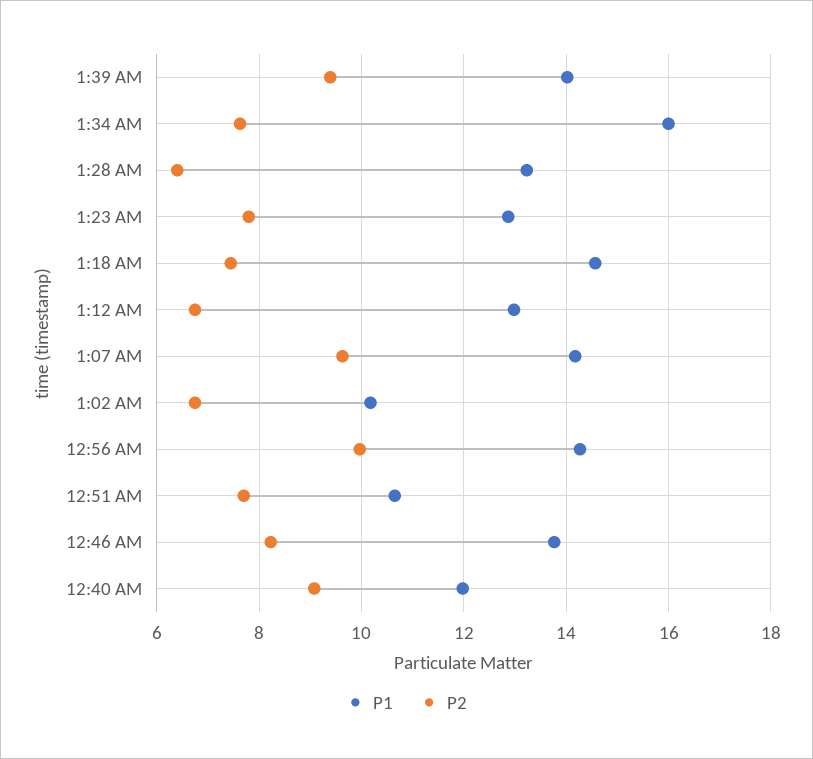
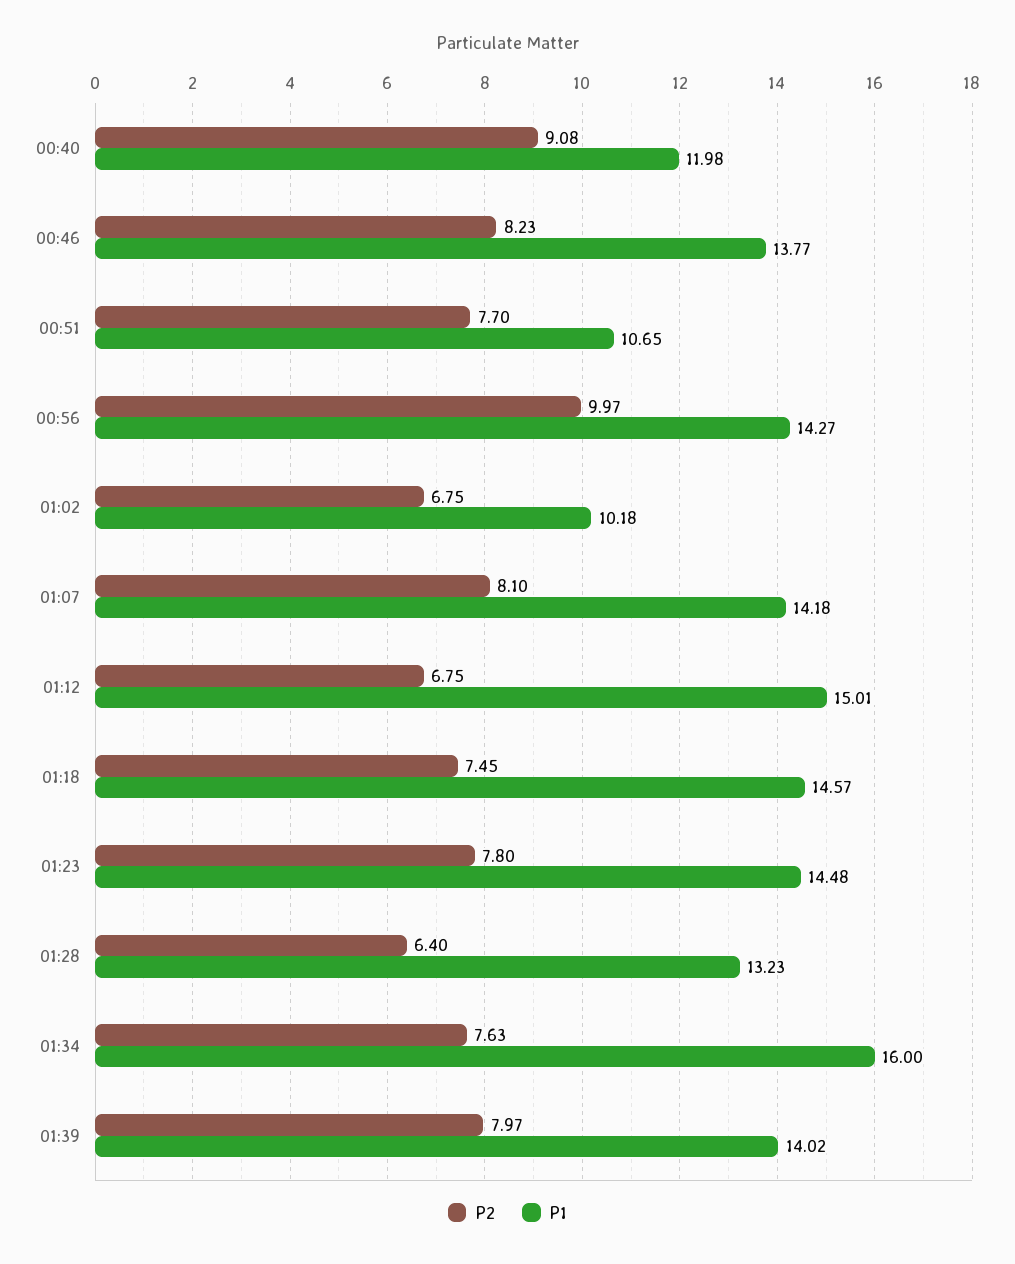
P2, 1:39 AM: 9.4 -> 7.97
P1, 1:23 AM: 12.8 -> 14.48
P1, 1:12 AM: 13 -> 15.01
P2, 1:07 AM: 9.6 -> 8.1

